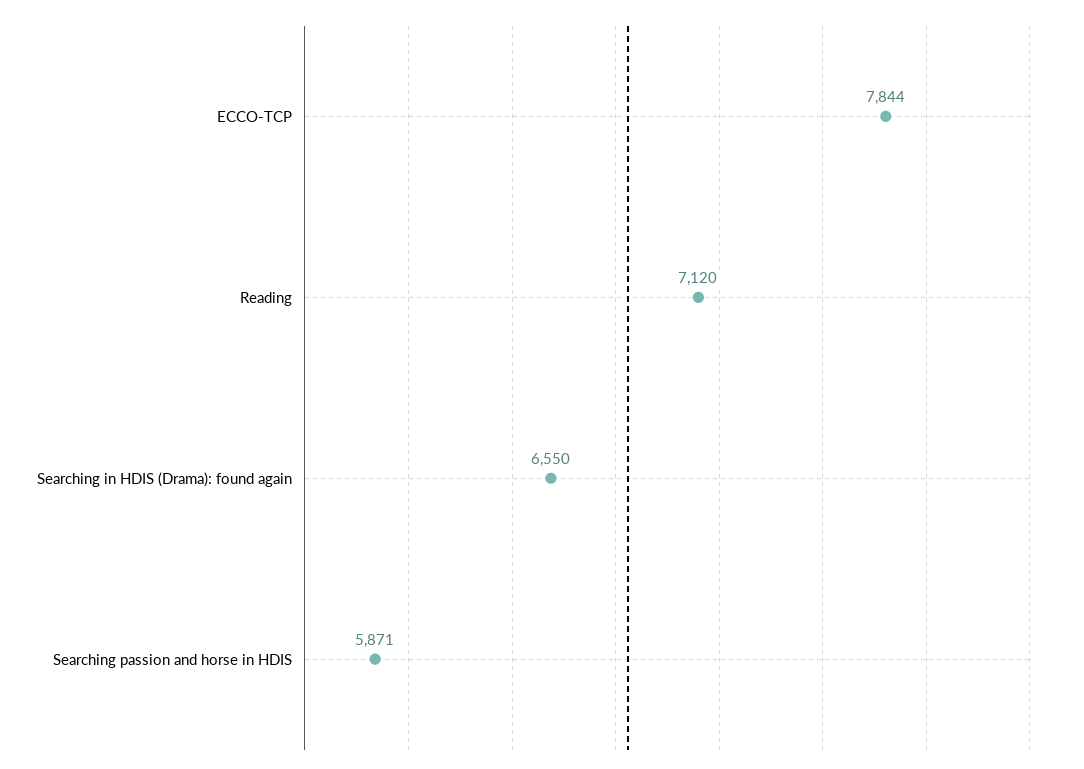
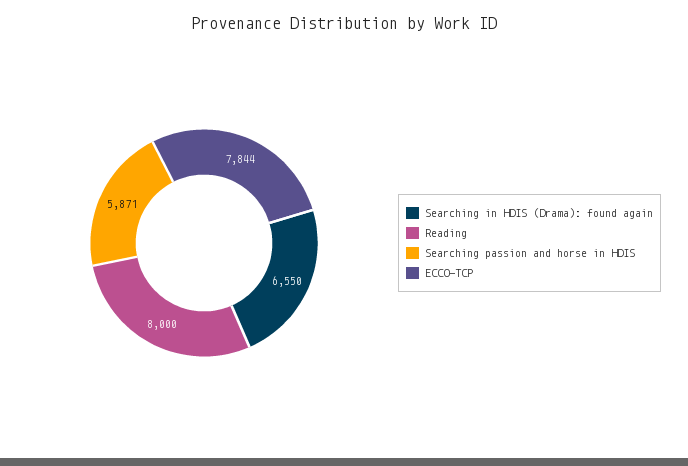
Reading: 7120 -> 8000

